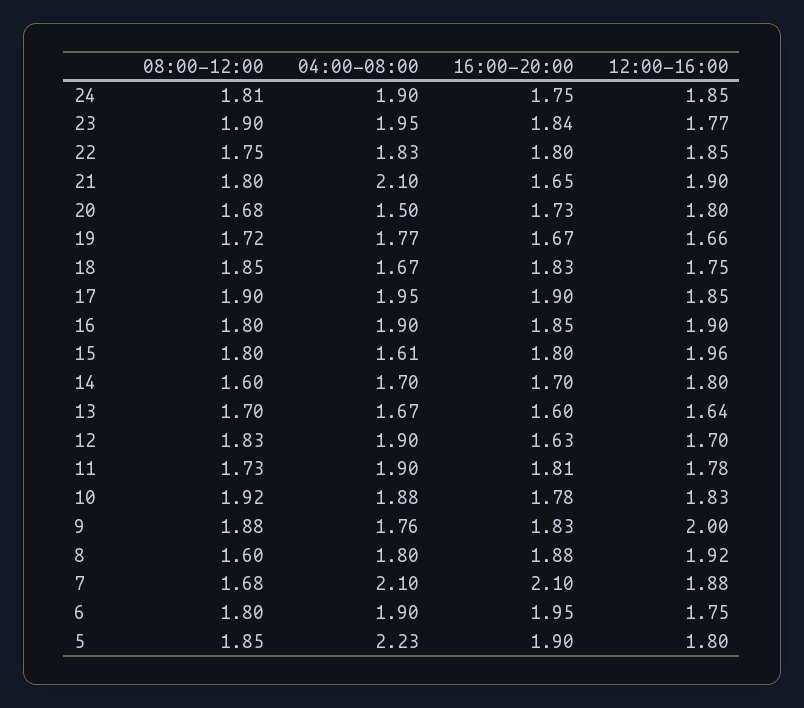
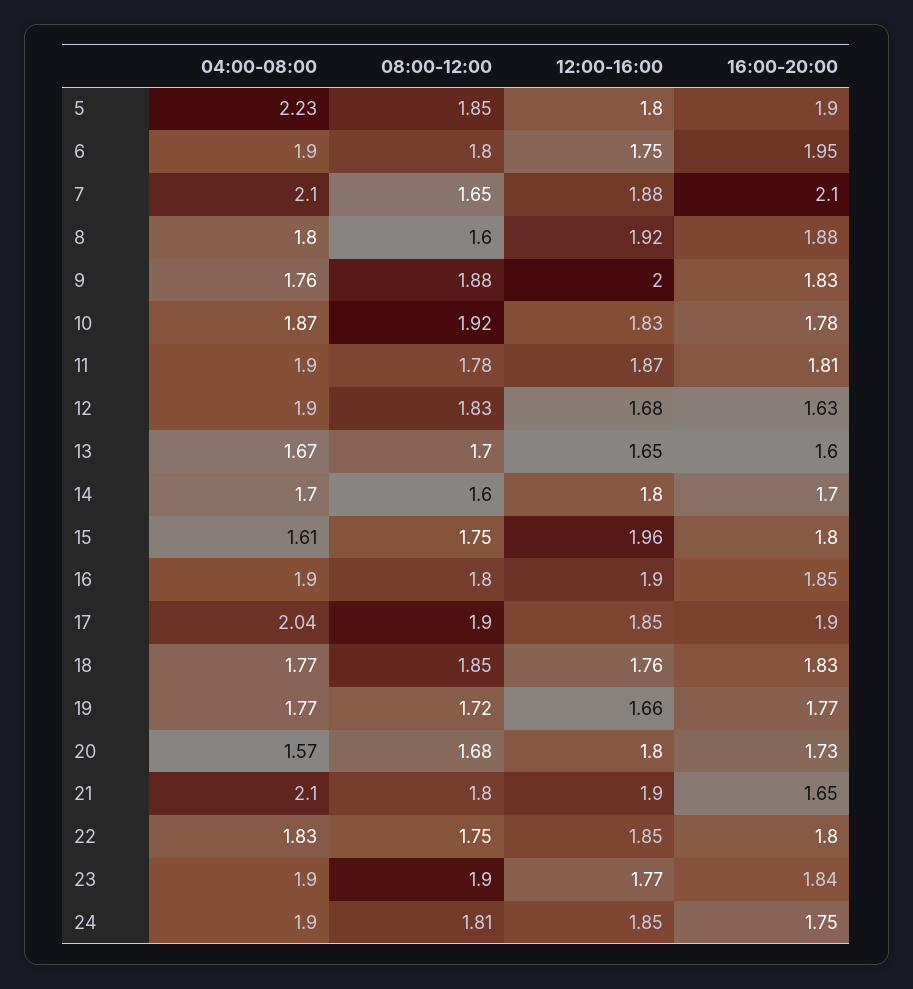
04:00-08:00, 23: 1.95 -> 1.9
04:00-08:00, 20: 1.5 -> 1.57
16:00-20:00, 19: 1.67 -> 1.77
04:00-08:00, 18: 1.67 -> 1.77
12:00-16:00, 18: 1.75 -> 1.76
04:00-08:00, 17: 1.95 -> 2.04
08:00-12:00, 15: 1.8 -> 1.75
12:00-16:00, 13: 1.64 -> 1.65
12:00-16:00, 12: 1.7 -> 1.68
08:00-12:00, 11: 1.73 -> 1.78
12:00-16:00, 11: 1.78 -> 1.87
04:00-08:00, 10: 1.88 -> 1.87
08:00-12:00, 7: 1.68 -> 1.65

